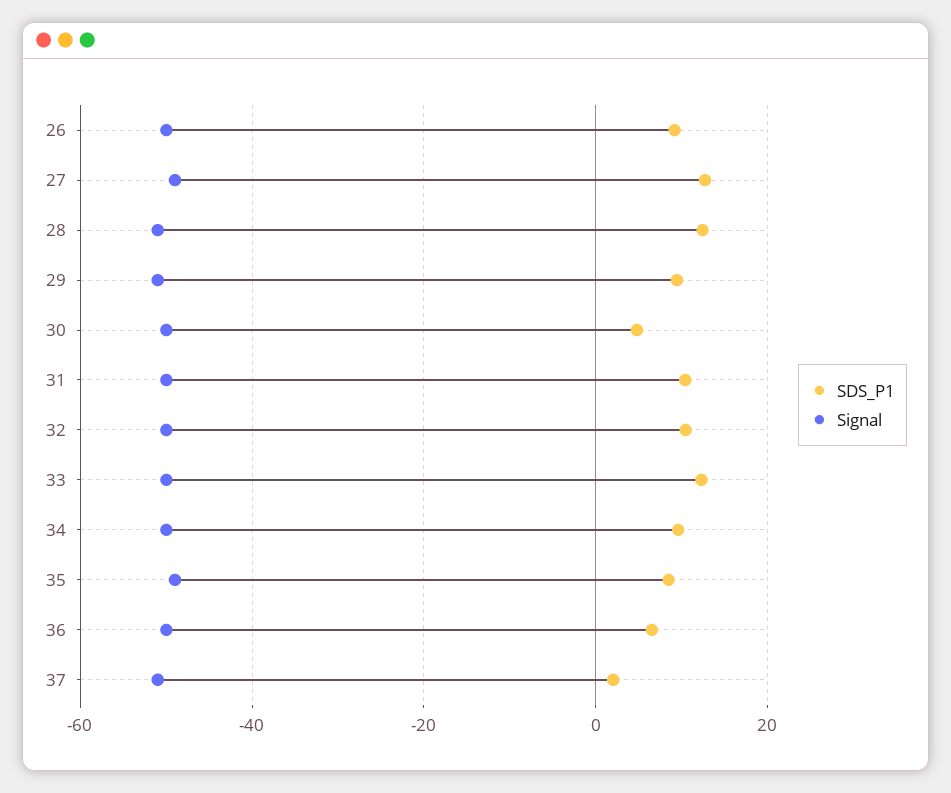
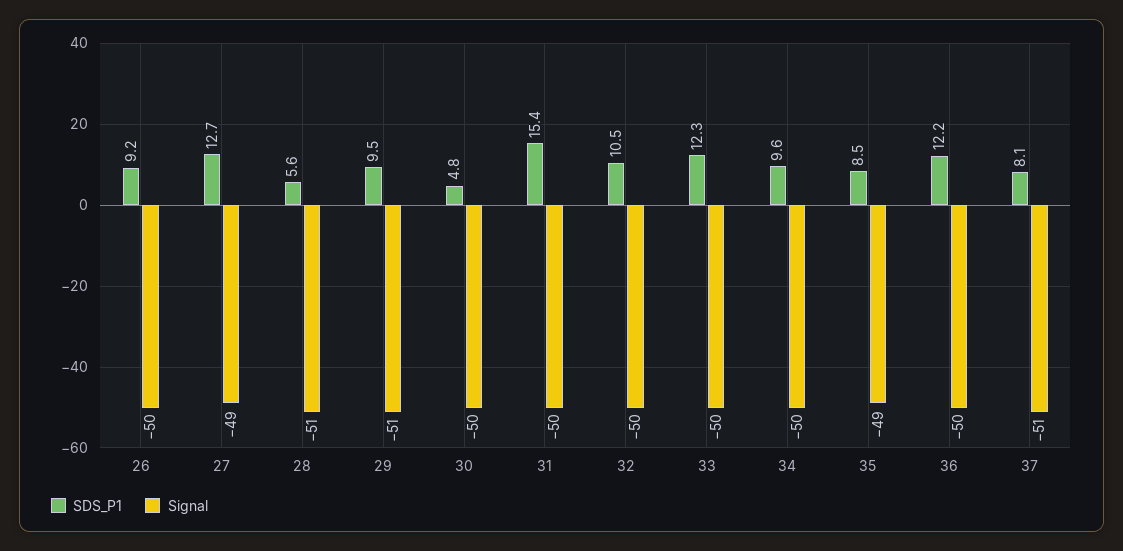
SDS_P1, 28: 12 -> 5.6
SDS_P1, 31: 10 -> 15.4
SDS_P1, 36: 6 -> 12.2
SDS_P1, 37: 2 -> 8.1

